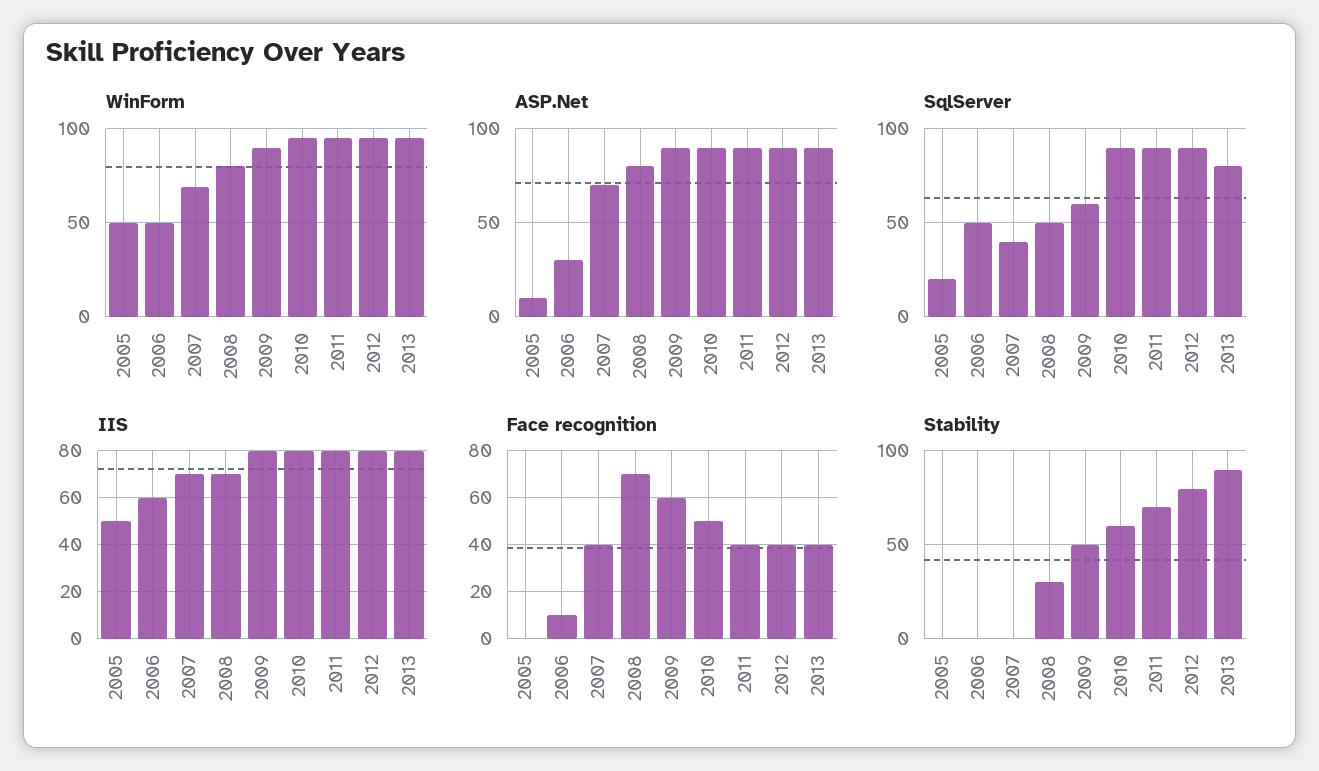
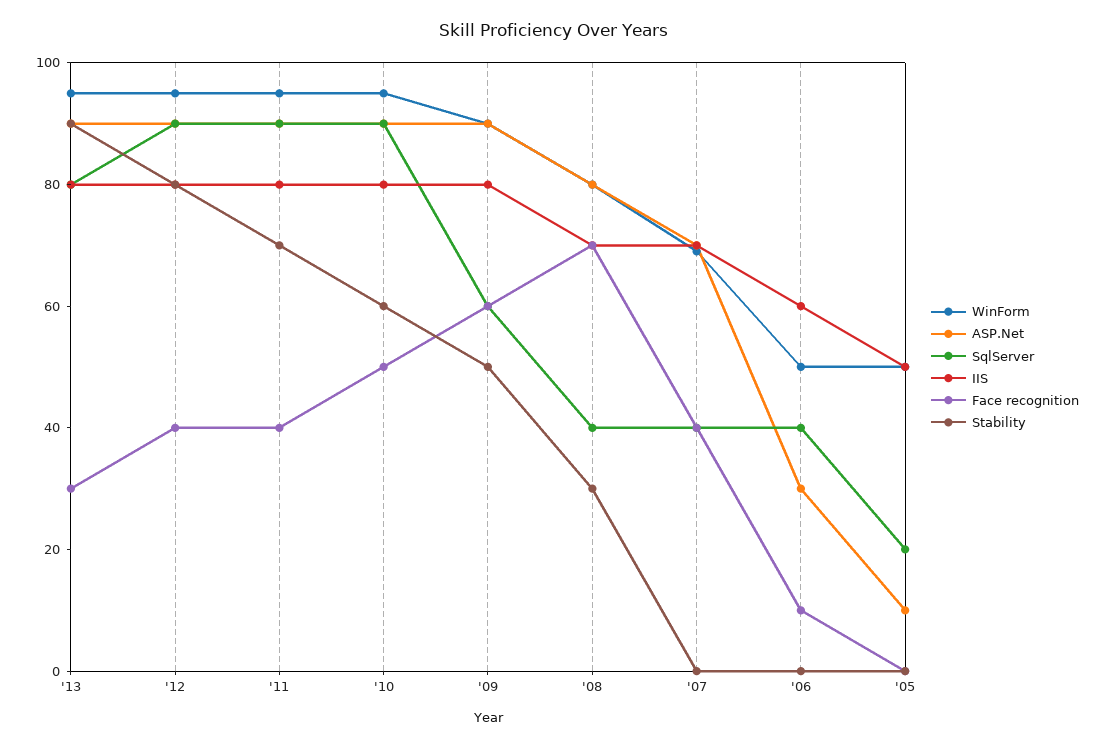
SqlServer, 2006: 50 -> 40
SqlServer, 2008: 50 -> 40
Face recognition, 2013: 40 -> 30

